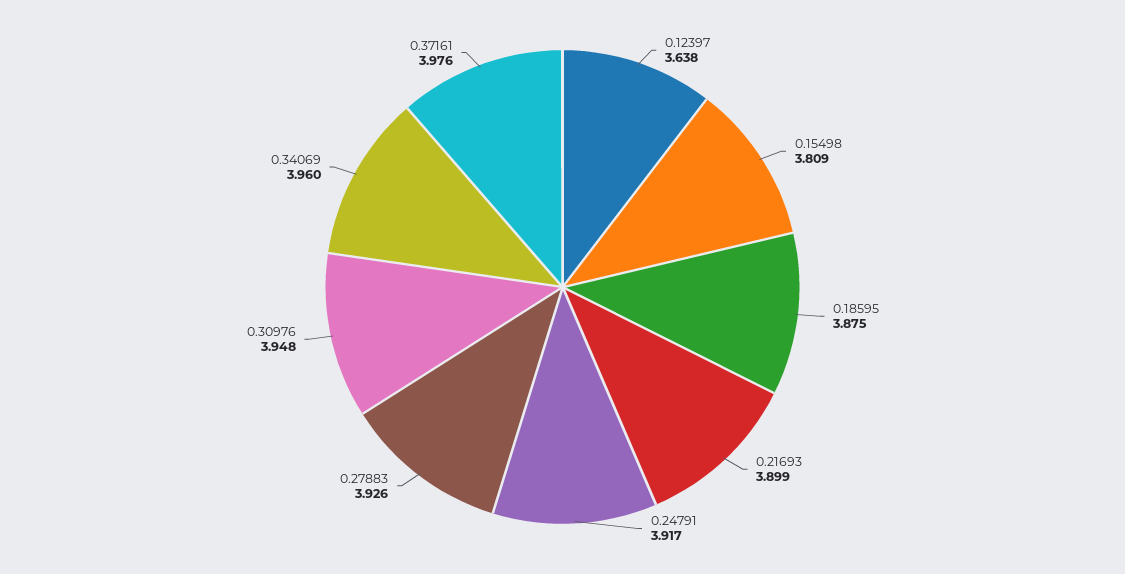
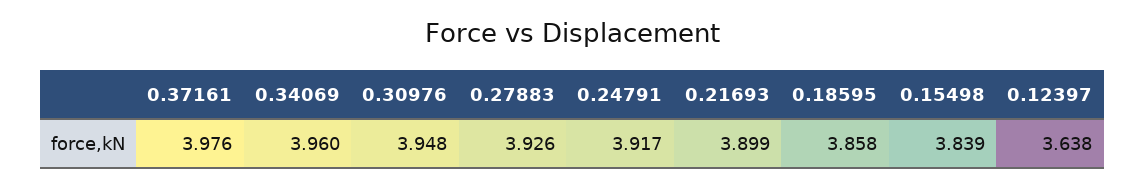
0.15498: 3.809 -> 3.839
0.18595: 3.875 -> 3.858

